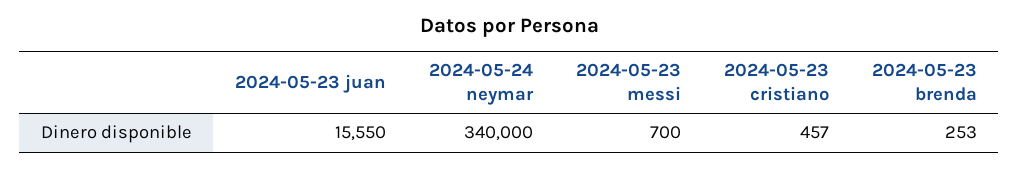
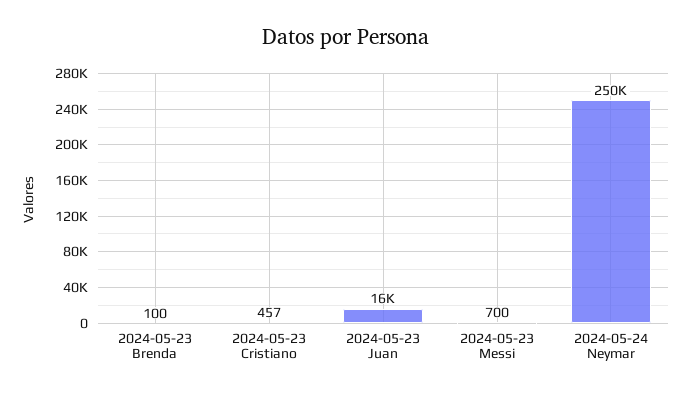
2024-05-24 neymar: 340000 -> 250000
2024-05-23 brenda: 253 -> 100

